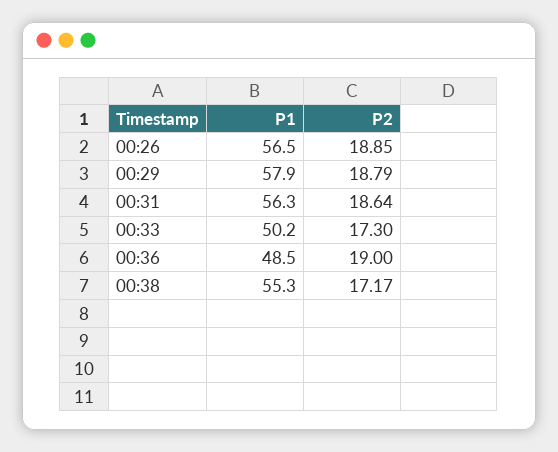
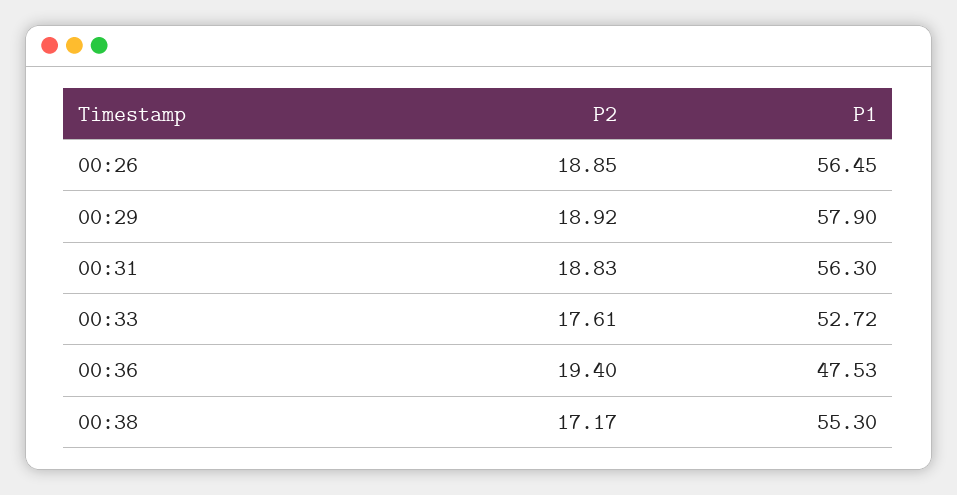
P2, 00:29: 18.79 -> 18.92
P2, 00:31: 18.64 -> 18.83
P1, 00:33: 50.2 -> 52.72
P2, 00:33: 17.3 -> 17.61
P1, 00:36: 48.5 -> 47.53
P2, 00:36: 19 -> 19.4

